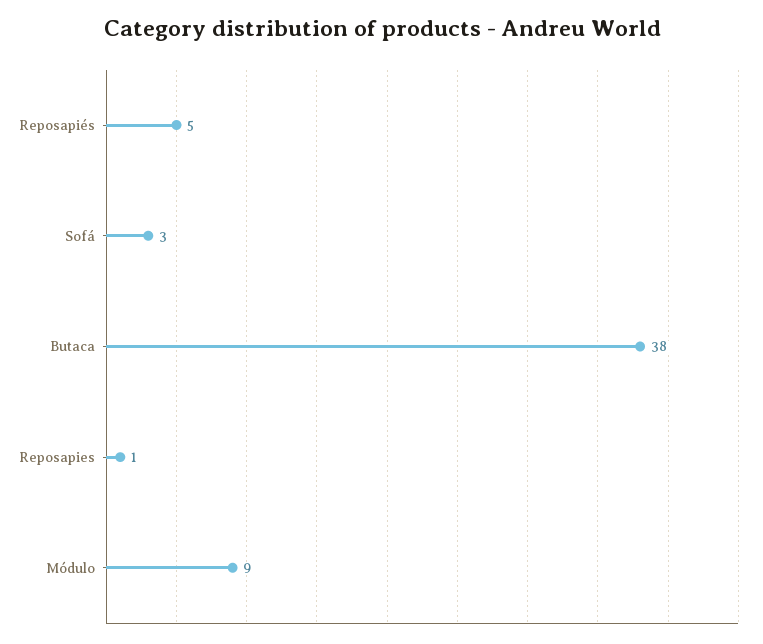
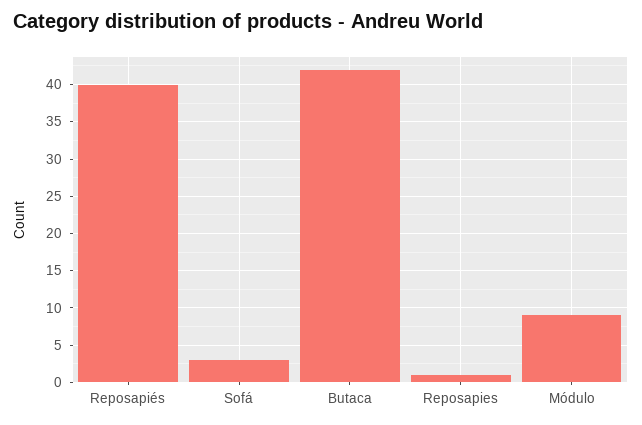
Reposapiés: 5 -> 40
Butaca: 38 -> 42

